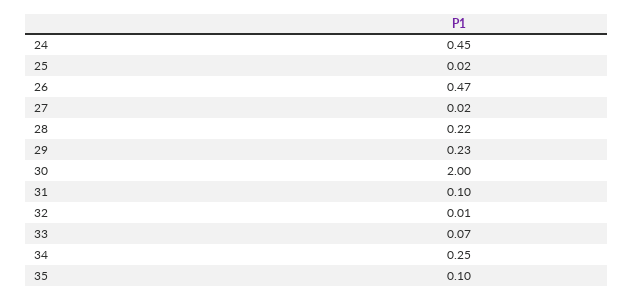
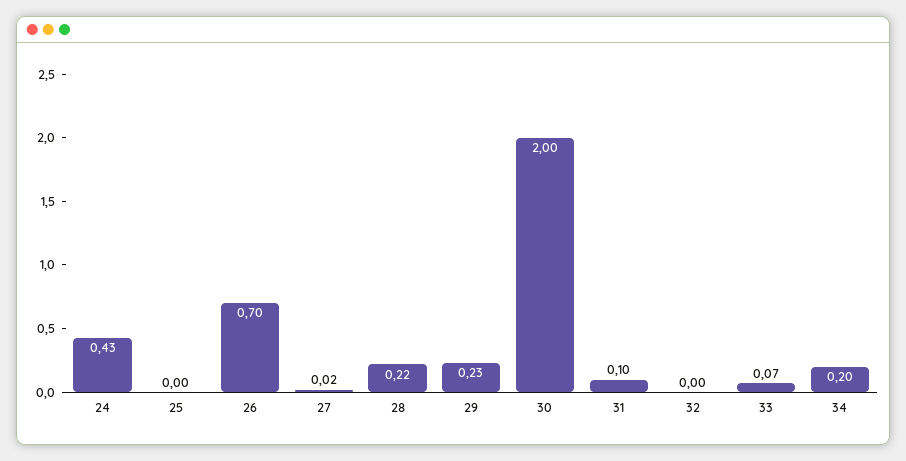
24: 0.45 -> 0.43
25: 0.02 -> 0
26: 0.47 -> 0.7
32: 0.01 -> 0
34: 0.25 -> 0.2
35: 0.1 -> none

